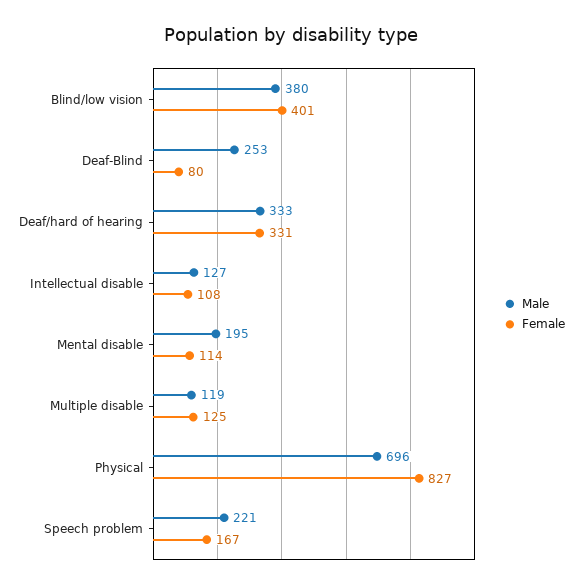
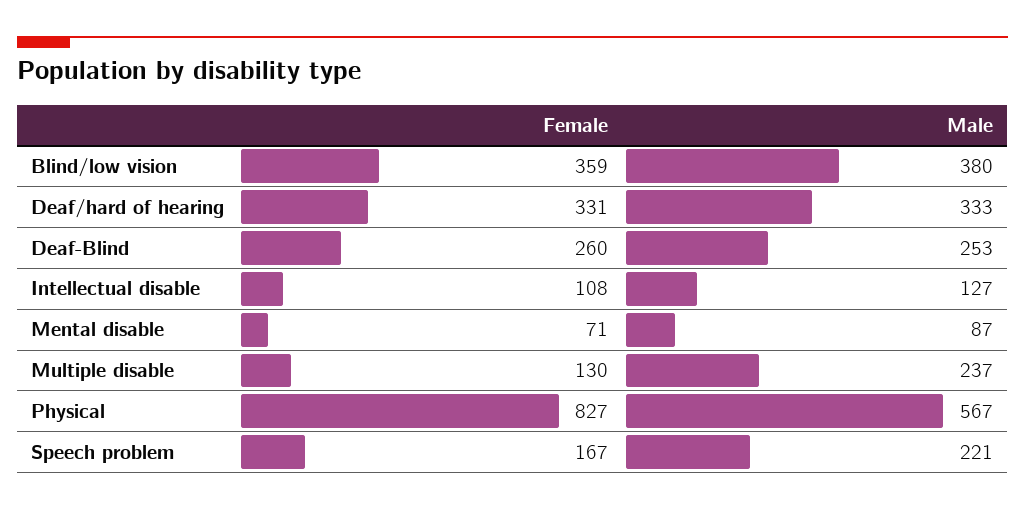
Female, Blind/low vision: 401 -> 359
Female, Deaf-Blind: 80 -> 260
Male, Mental disable: 195 -> 87
Female, Mental disable: 114 -> 71
Male, Multiple disable: 119 -> 237
Female, Multiple disable: 125 -> 130
Male, Physical: 696 -> 567

